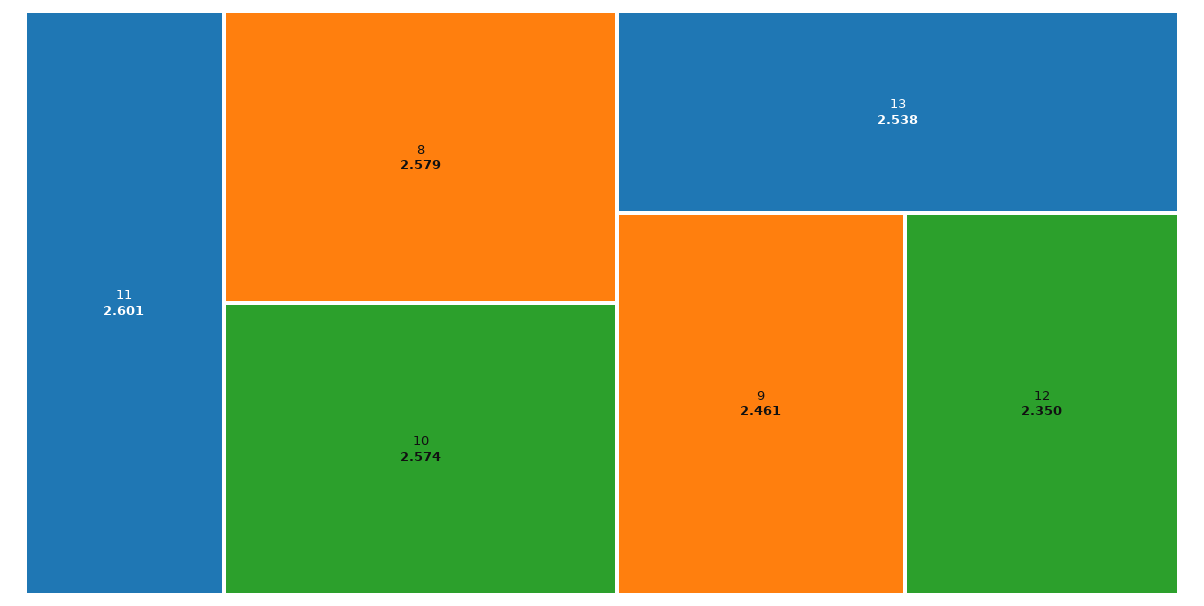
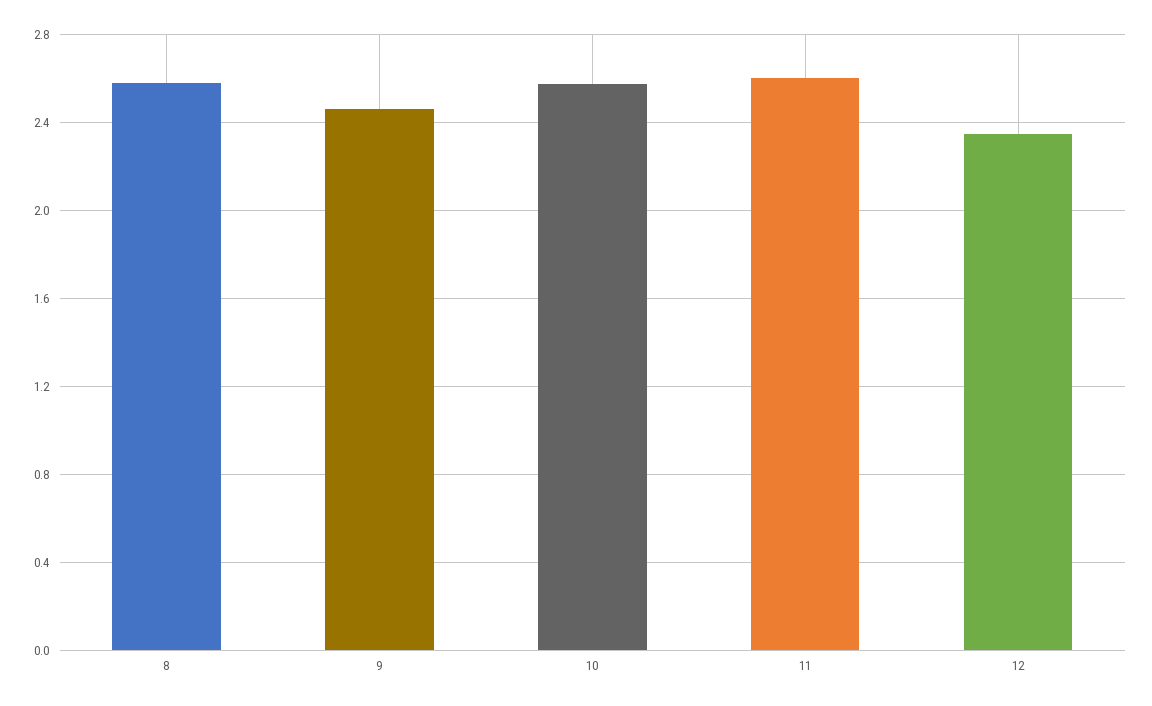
13: 2.538 -> none

